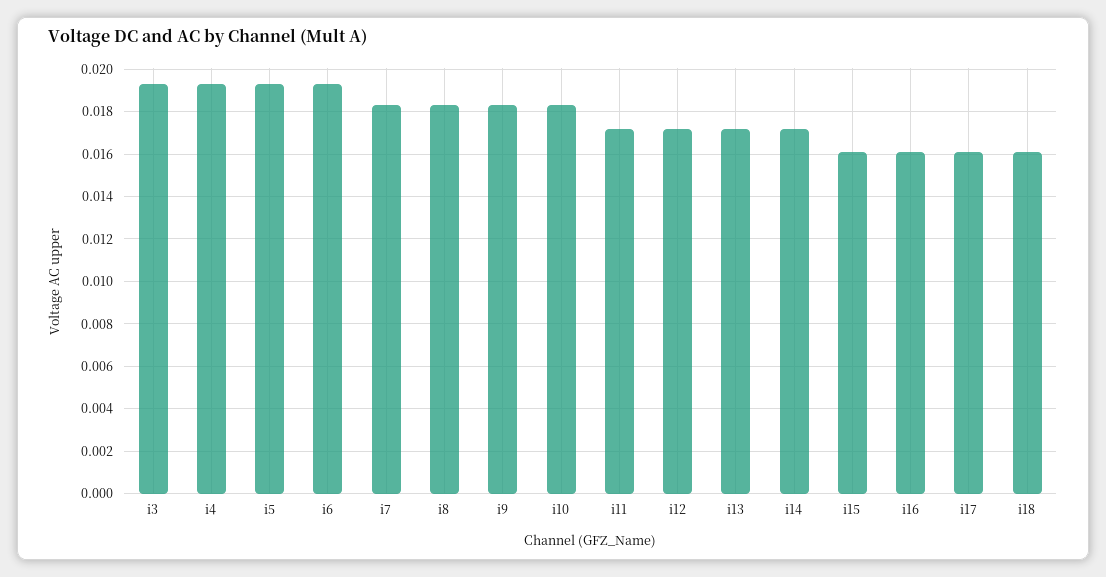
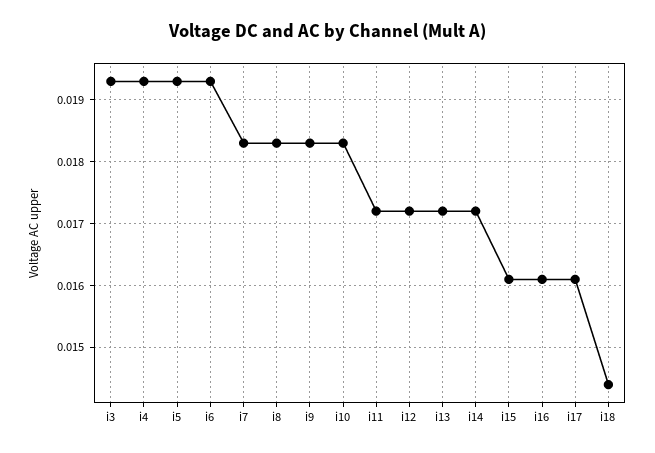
i18: 0.016 -> 0.0144

